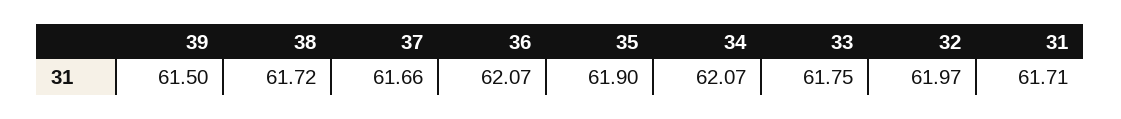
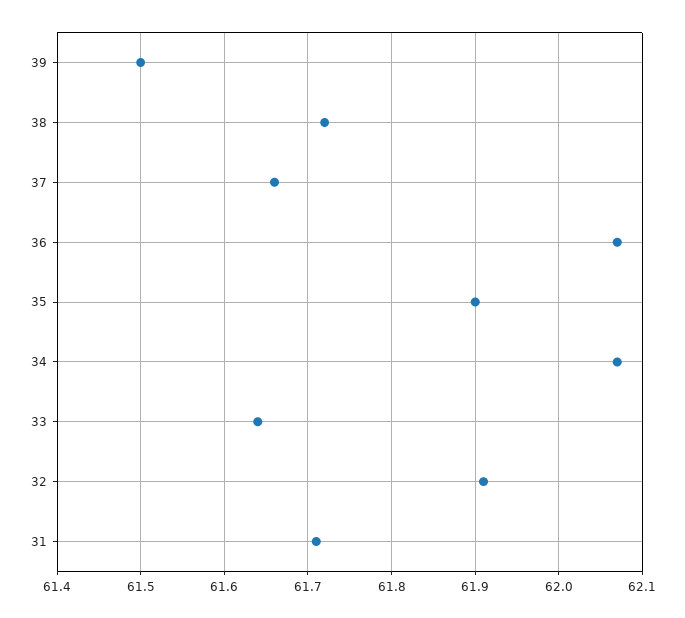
33: 61.75 -> 61.64
32: 61.97 -> 61.91

